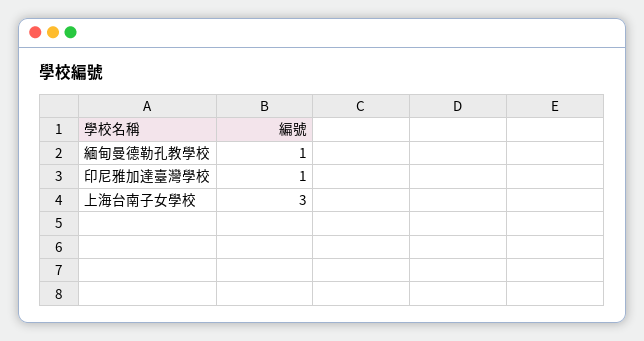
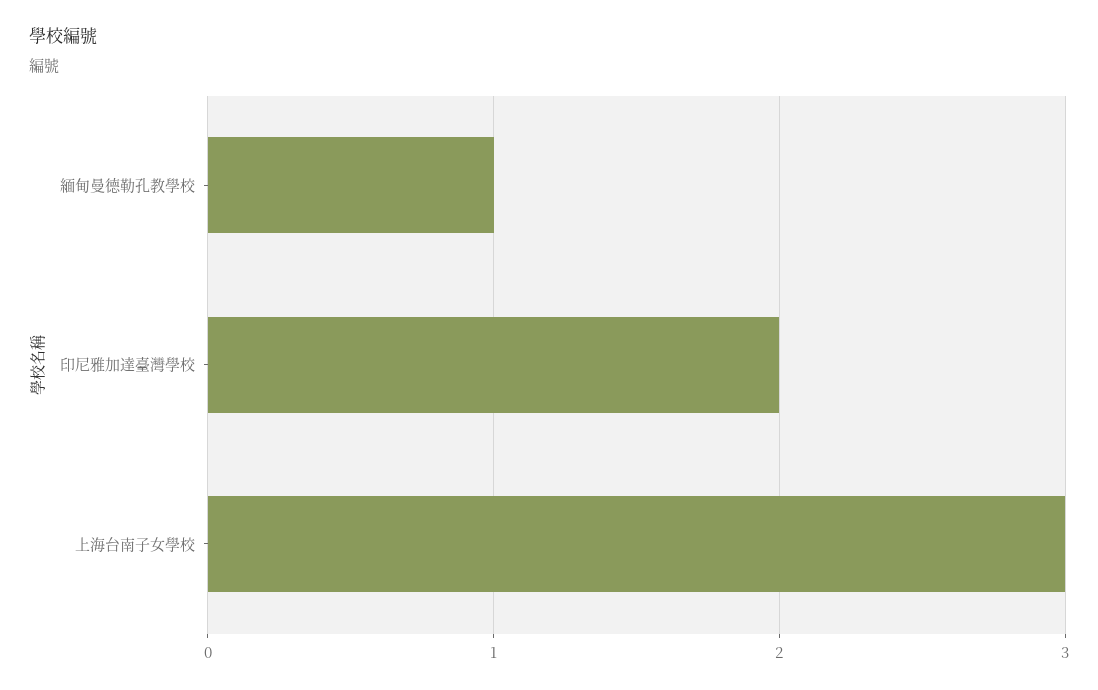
印尼雅加達臺灣學校: 1 -> 2

